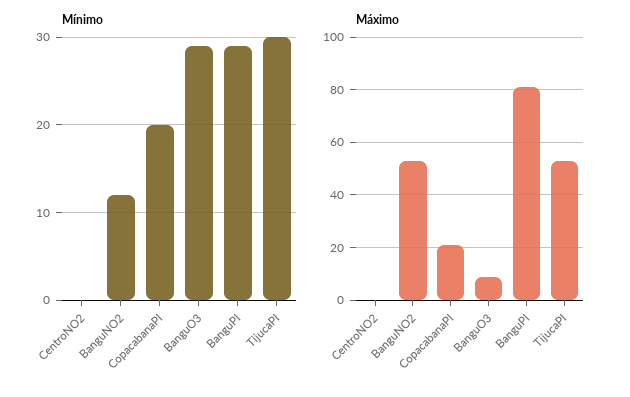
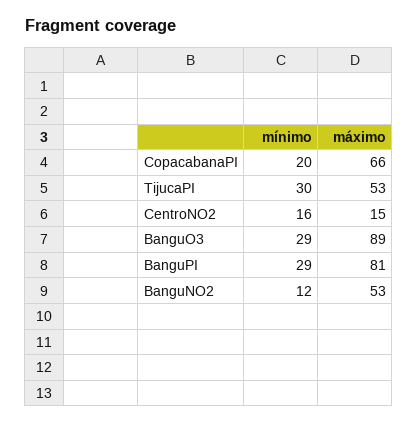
Mínimo, CentroNO2: 0 -> 16
Máximo, CentroNO2: 0 -> 15
Máximo, CopacabanaPI: 20 -> 66
Máximo, BanguO3: 10 -> 89

